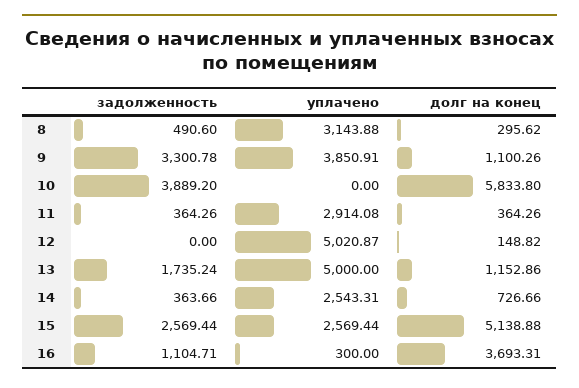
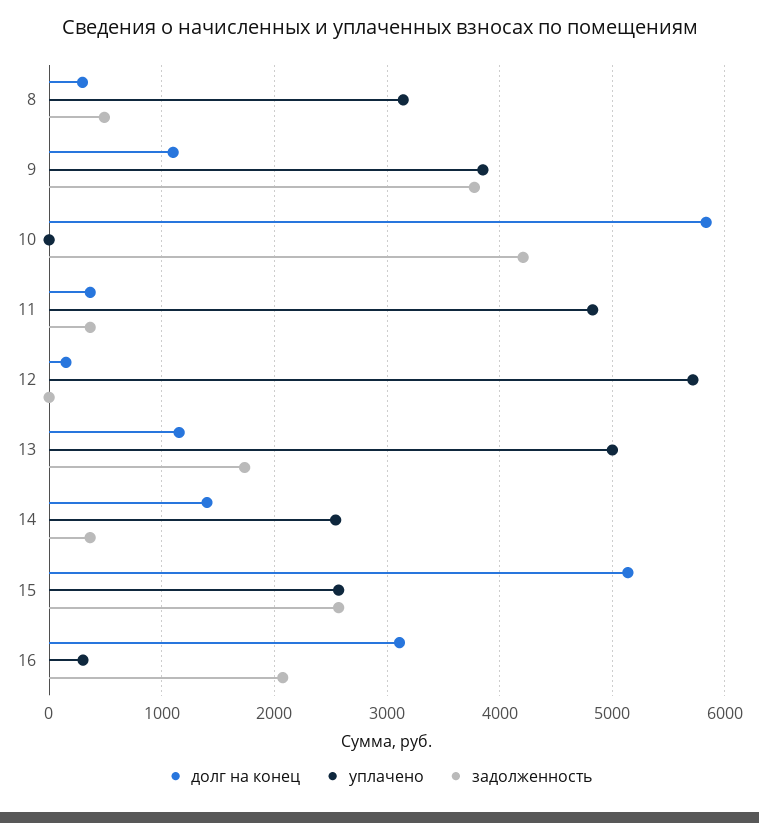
задолженность, 9: 3300.78 -> 3800
задолженность, 10: 3889.2 -> 4200
уплачено, 11: 2914.08 -> 4800
уплачено, 12: 5020.87 -> 5700
долг на конец, 14: 726.66 -> 1400
задолженность, 16: 1104.71 -> 2100
долг на конец, 16: 3693.31 -> 3100

